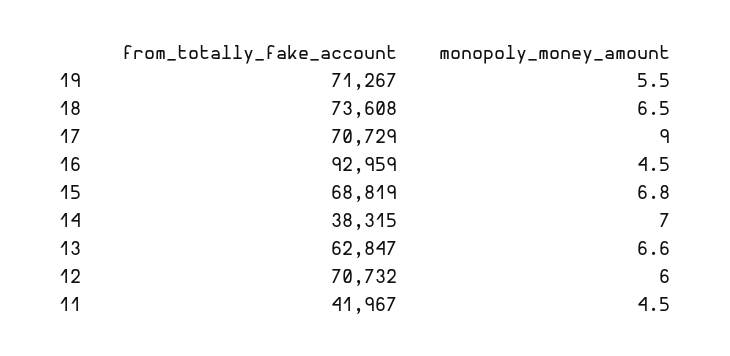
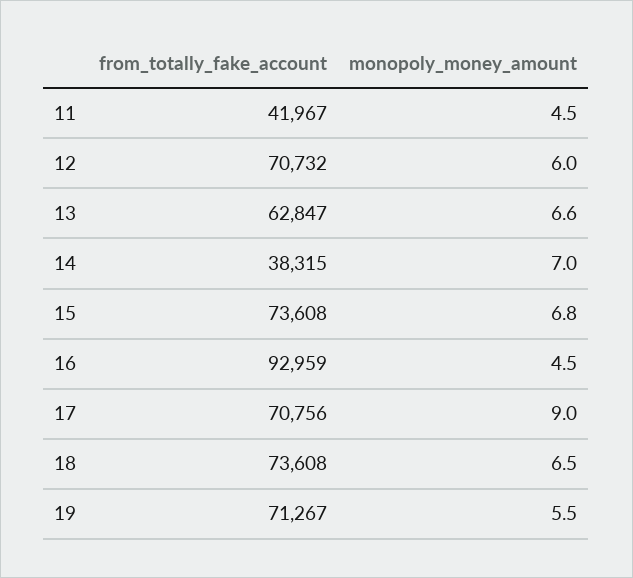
from_totally_fake_account, 17: 70729 -> 70756
from_totally_fake_account, 15: 68819 -> 73608

